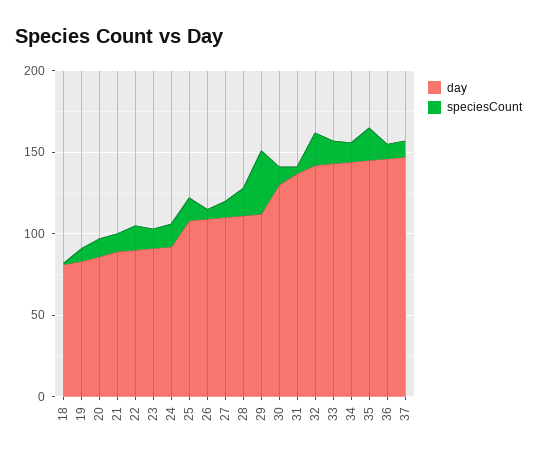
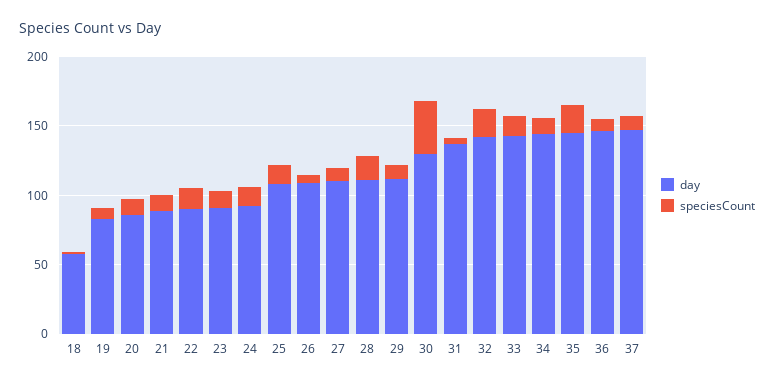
day, 18: 80 -> 60
speciesCount, 29: 40 -> 10
speciesCount, 30: 10 -> 40

